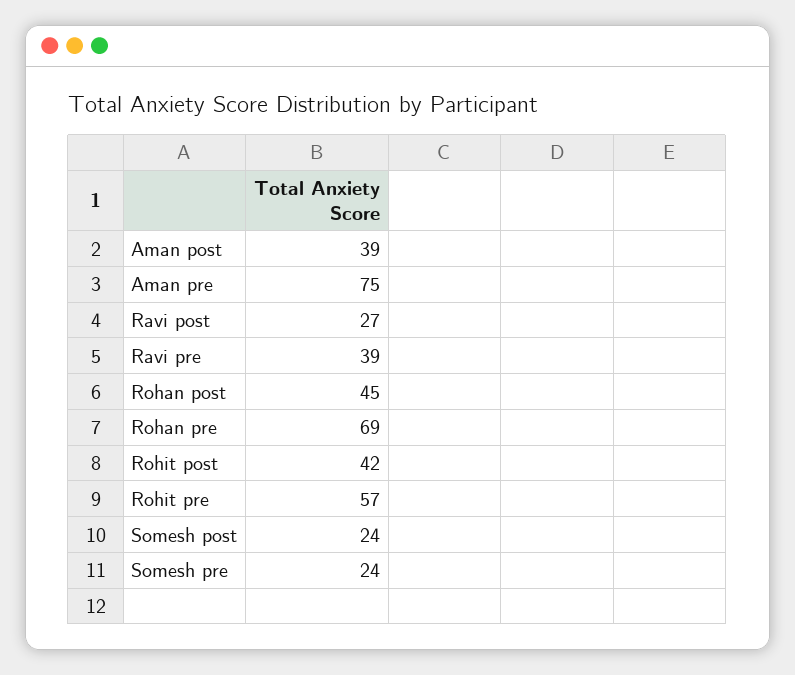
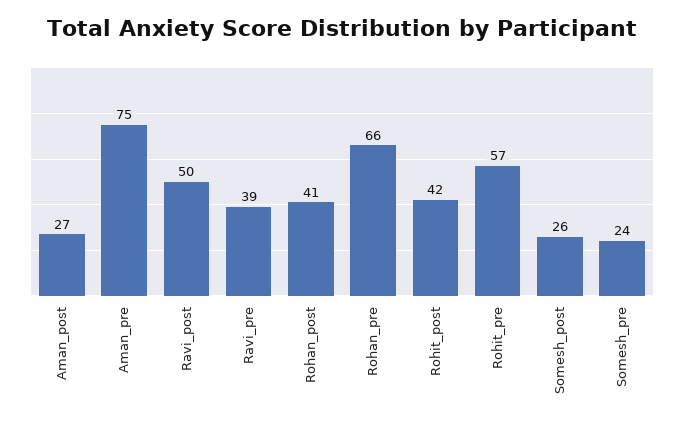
Aman post: 39 -> 27
Ravi post: 27 -> 50
Rohan post: 45 -> 41
Rohan pre: 69 -> 66
Somesh post: 24 -> 26

